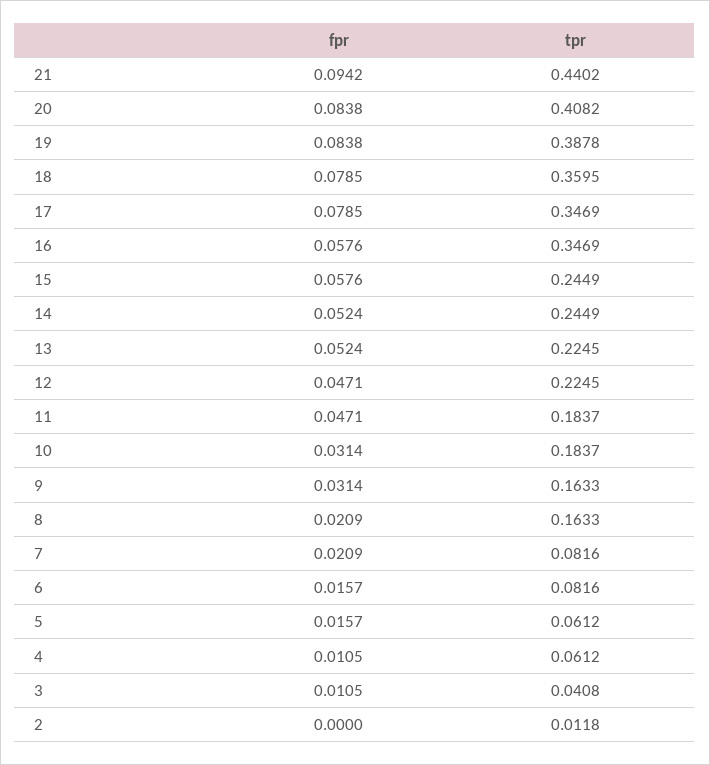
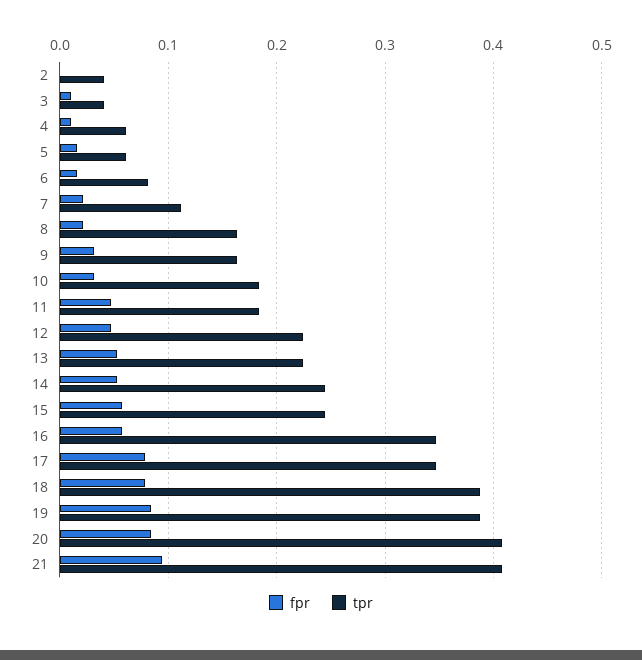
tpr, 21: 0.4402 -> 0.41
tpr, 18: 0.3595 -> 0.39
tpr, 7: 0.0816 -> 0.11
tpr, 2: 0.0118 -> 0.04

